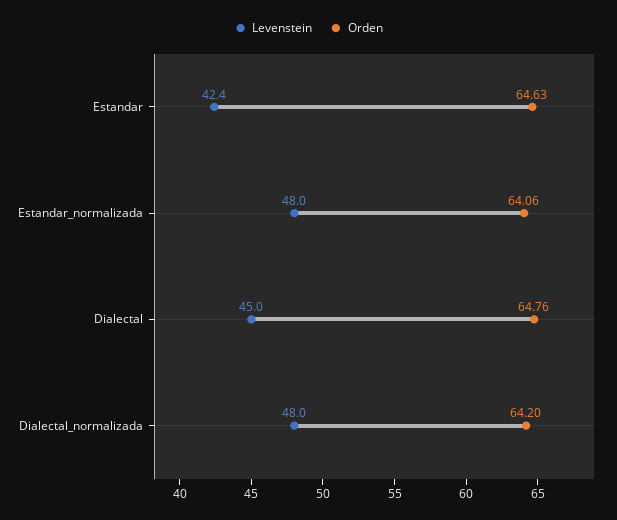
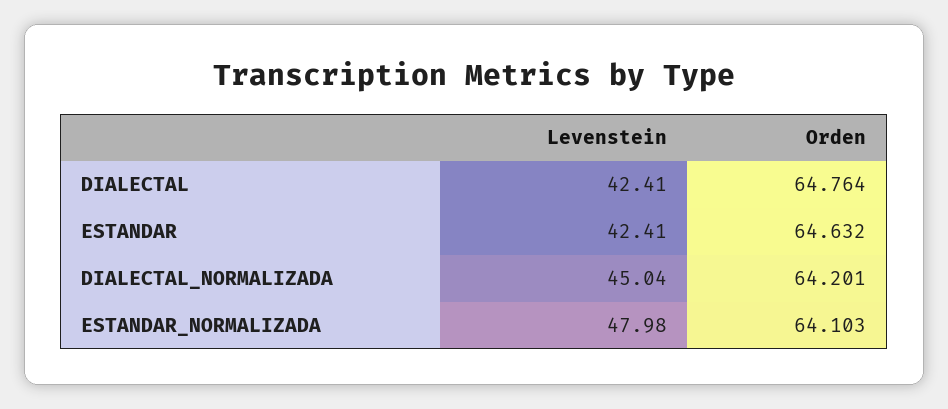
Orden, Estandar_normalizada: 64.06 -> 64.103
Levenstein, Dialectal: 45 -> 42.41
Levenstein, Dialectal_normalizada: 48 -> 45.04

